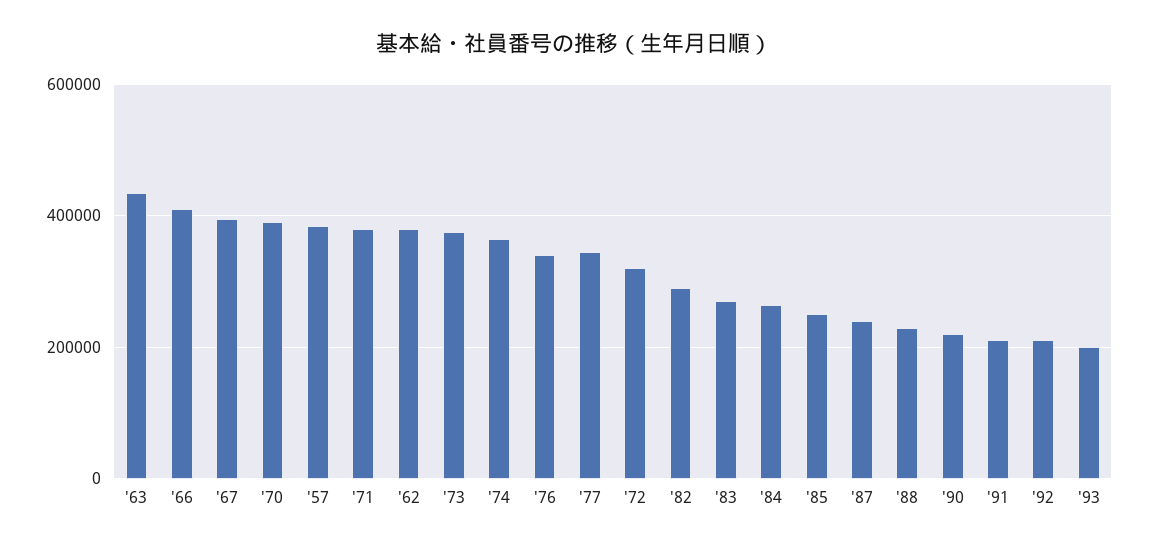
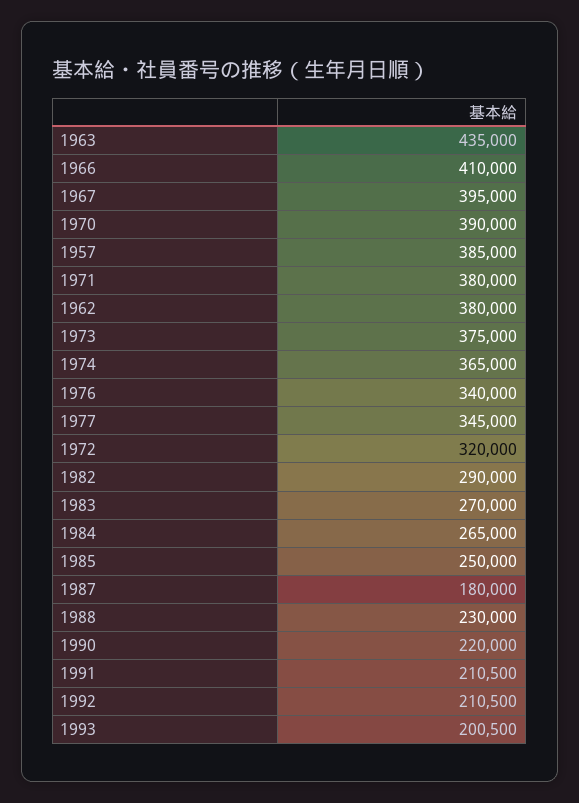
'87: 240000 -> 180000

